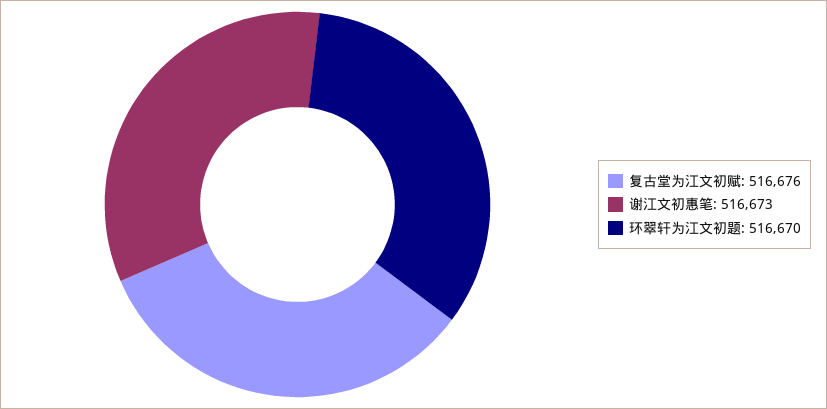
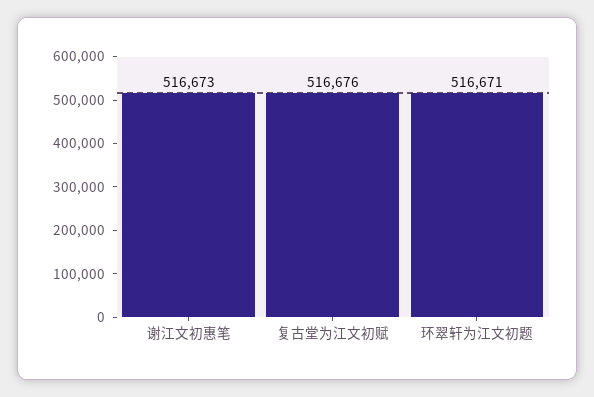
环翠轩为江文初题: 516670 -> 516671

